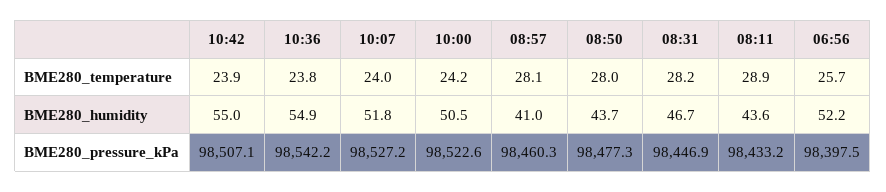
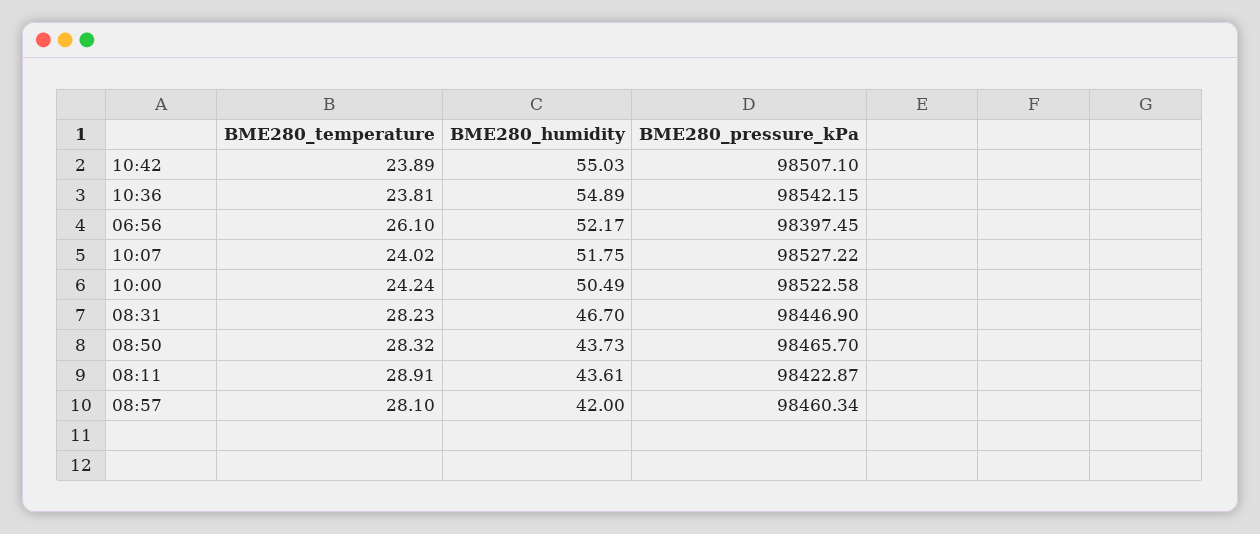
08:50, BME280_temperature: 28 -> 28.32
06:56, BME280_temperature: 25.7 -> 26.1
08:57, BME280_humidity: 41 -> 42
08:50, BME280_pressure_kPa: 98477.3 -> 98465.7
08:11, BME280_pressure_kPa: 98433.2 -> 98422.87

